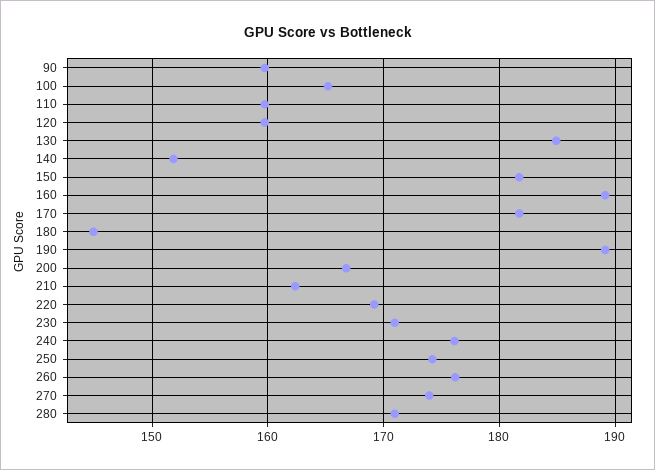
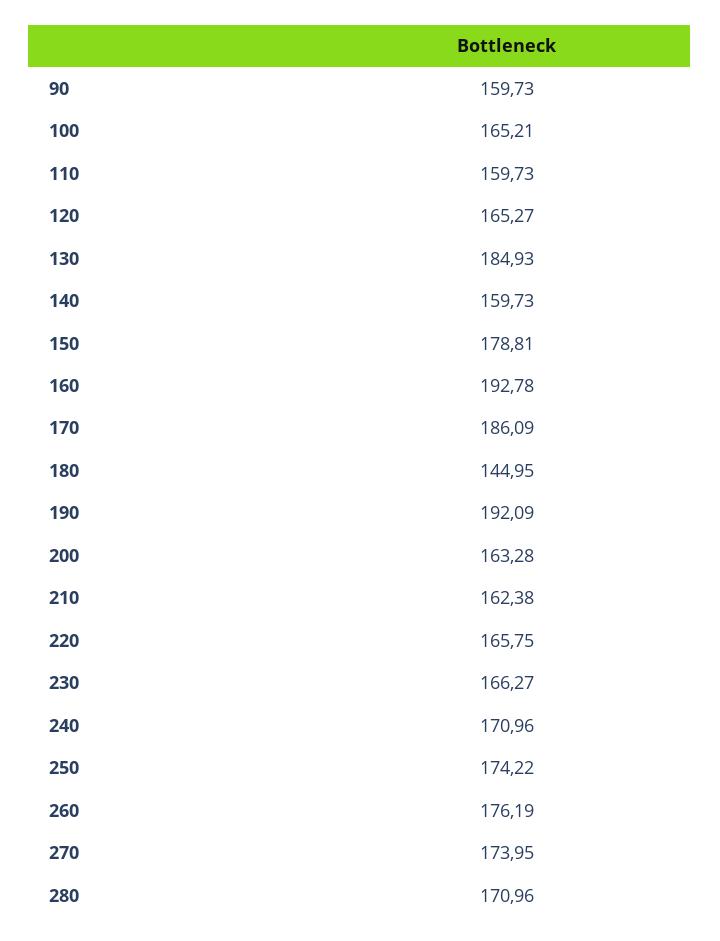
120: 160 -> 165.27
140: 152 -> 159.73
150: 182 -> 178.81
160: 189 -> 192.78
170: 182 -> 186.09
190: 189 -> 192.09
200: 167 -> 163.28
220: 169 -> 165.75
230: 171 -> 166.27
240: 176 -> 170.96

